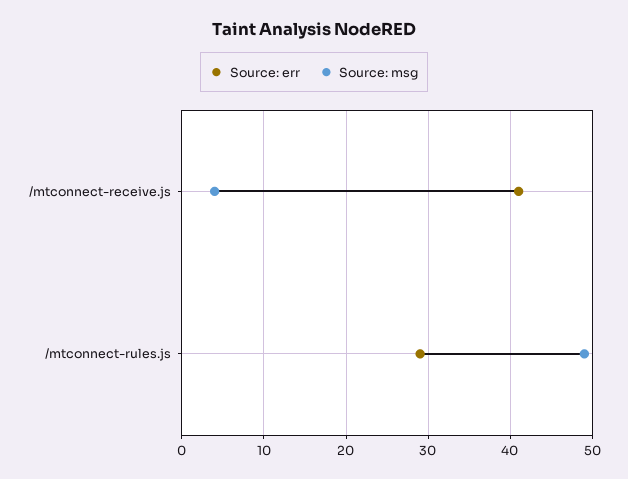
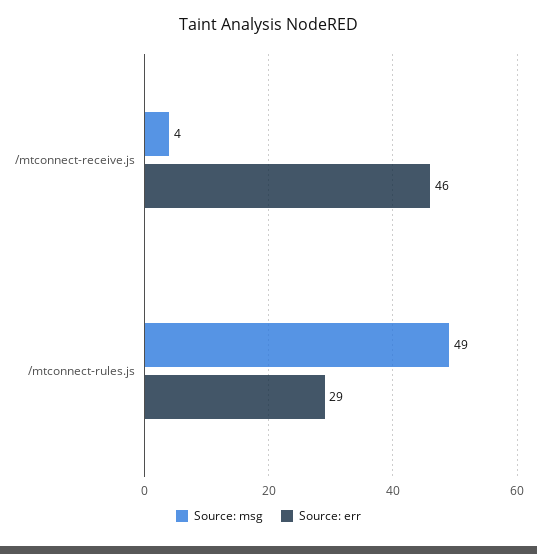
Source: err, /mtconnect-receive.js: 41 -> 46

